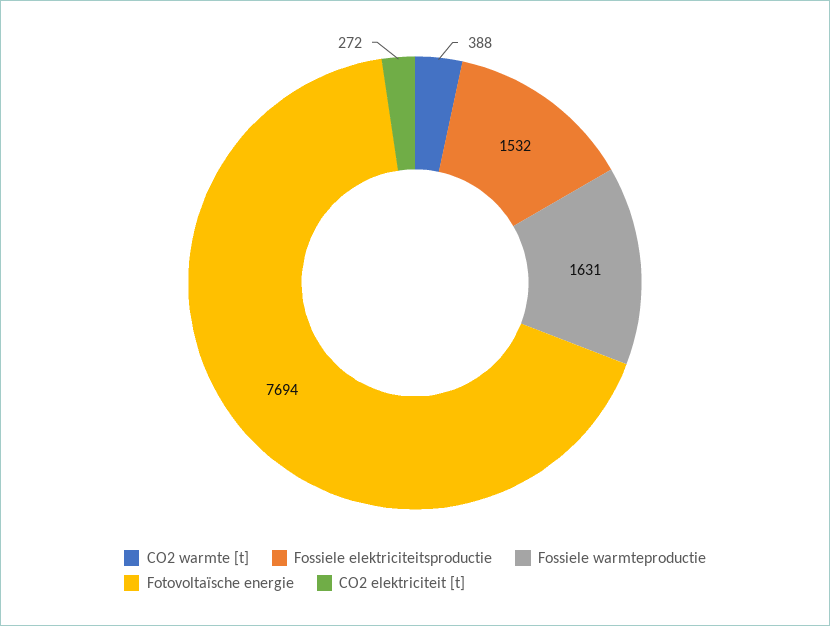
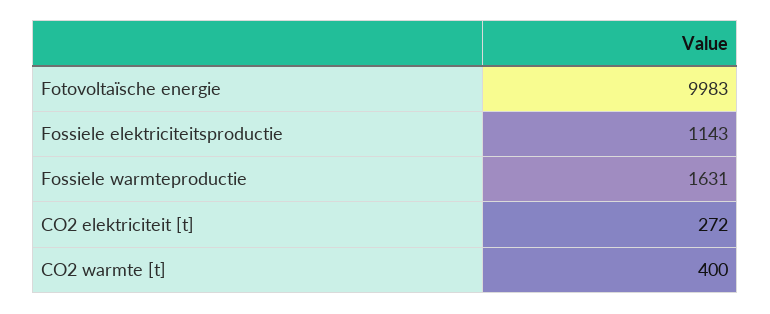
CO2 warmte [t]: 388 -> 400
Fossiele elektriciteitsproductie: 1532 -> 1143
Fotovoltaïsche energie: 7694 -> 9983

